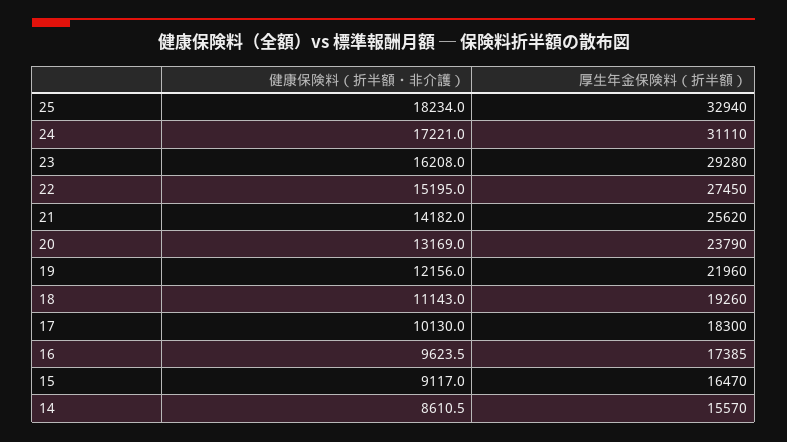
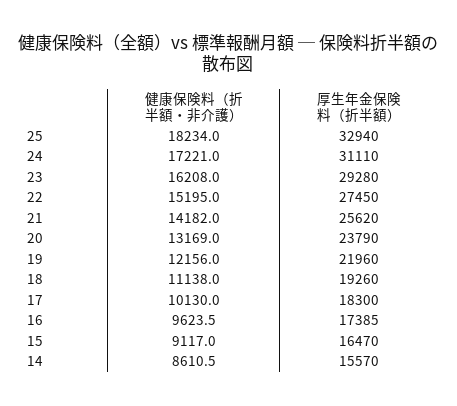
健康保険料（折半額・非介護）, 18: 11143 -> 11138

